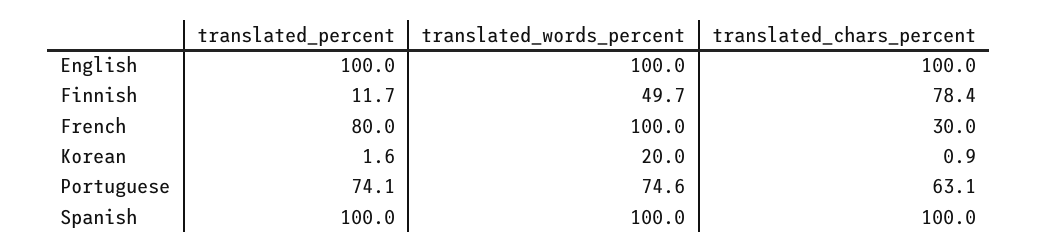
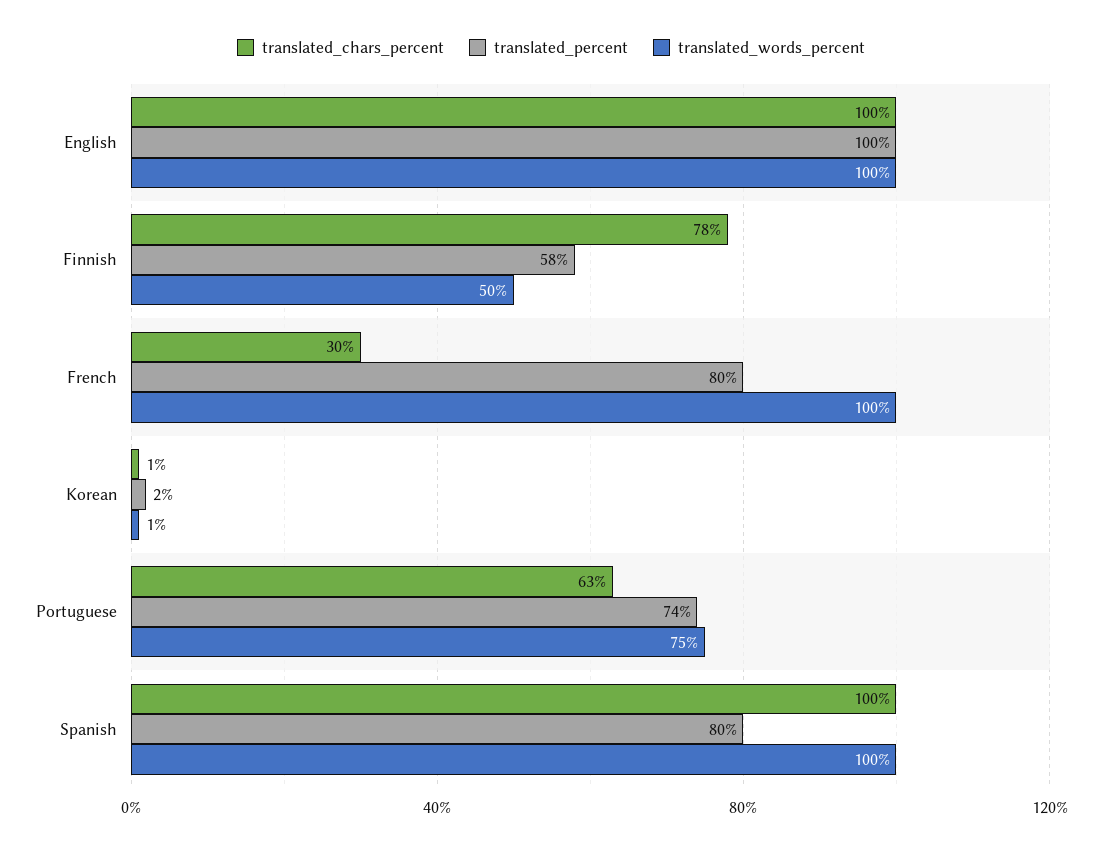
translated_percent, Finnish: 11.7 -> 58
translated_words_percent, Korean: 20 -> 1
translated_percent, Spanish: 100 -> 80

